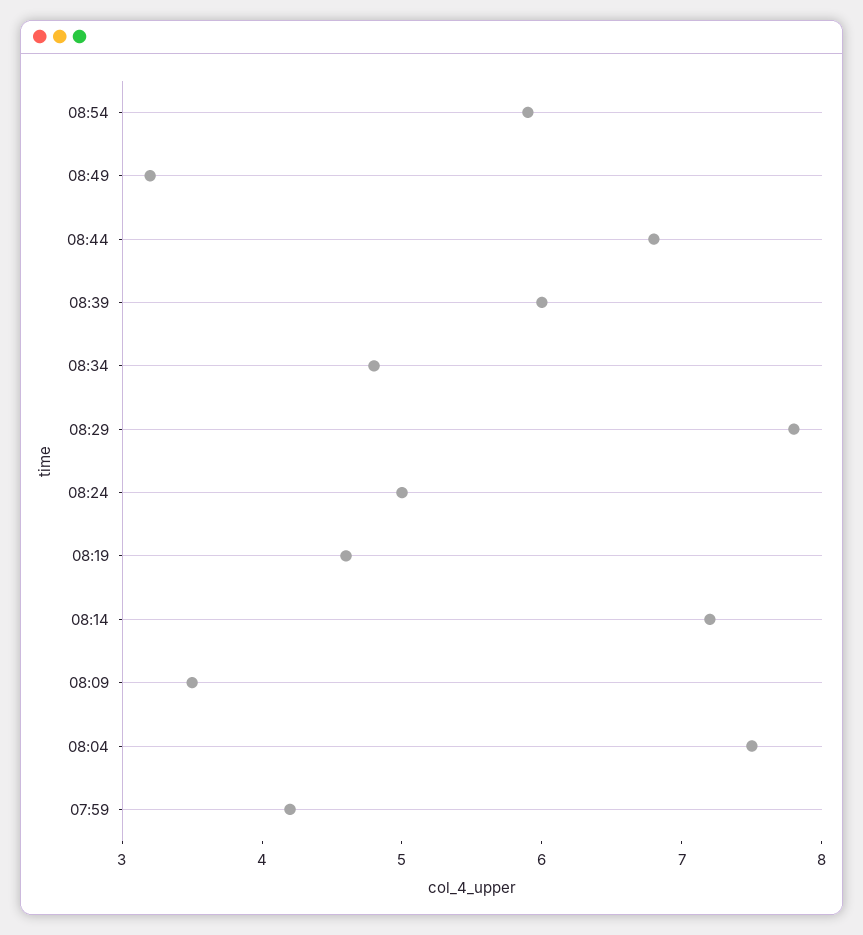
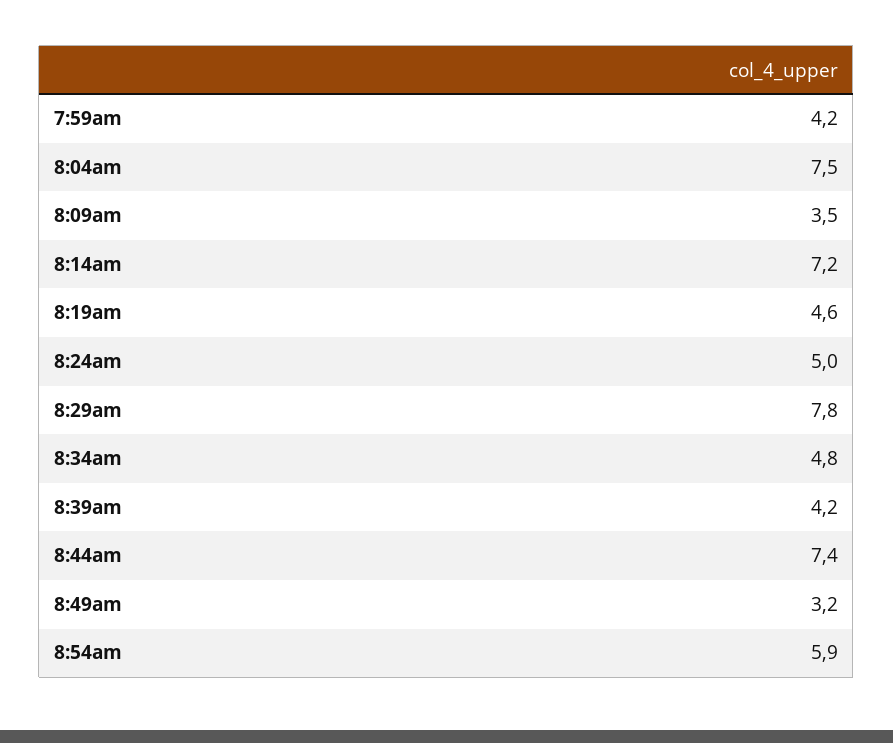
08:44: 6.8 -> 7.4
08:39: 6 -> 4.2

